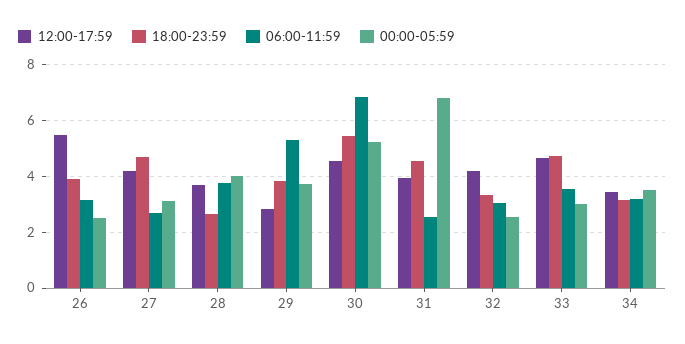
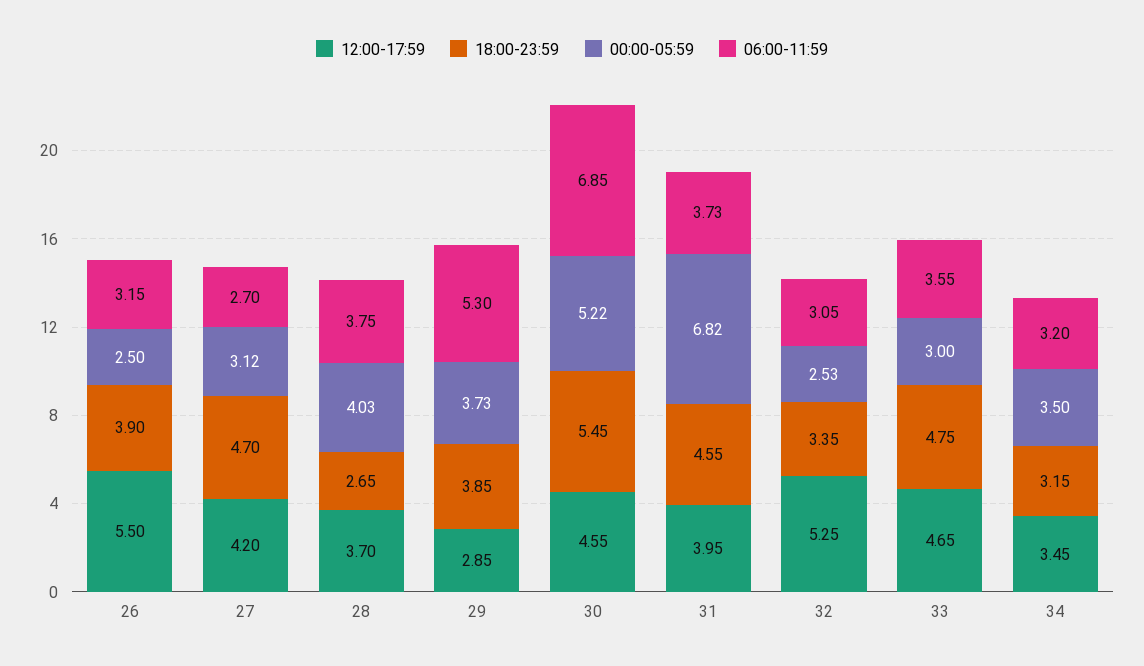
06:00-11:59, 31: 2.5 -> 3.73
12:00-17:59, 32: 4.25 -> 5.25

